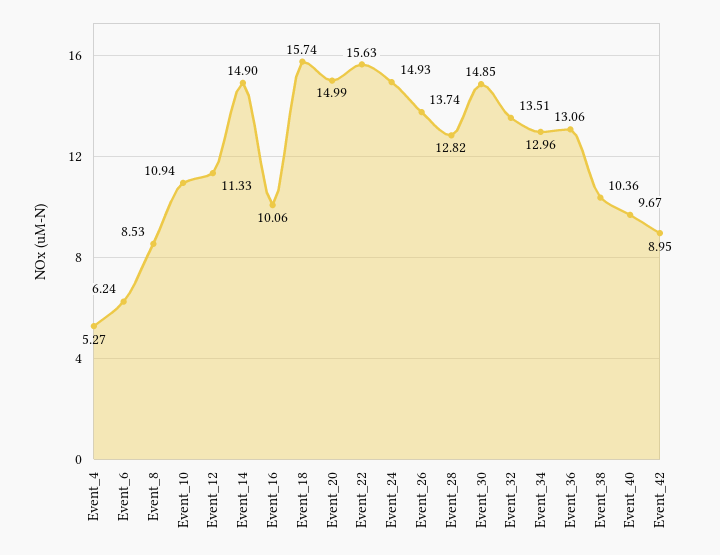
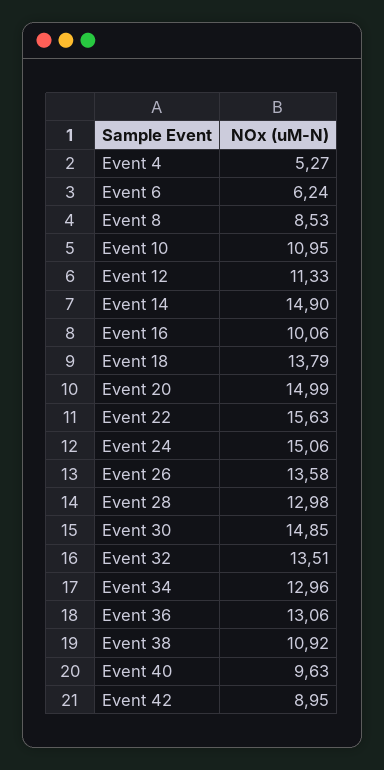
Event_10: 10.94 -> 10.95
Event_18: 15.74 -> 13.79
Event_24: 14.93 -> 15.06
Event_26: 13.74 -> 13.58
Event_28: 12.82 -> 12.98
Event_38: 10.36 -> 10.92
Event_40: 9.67 -> 9.63

